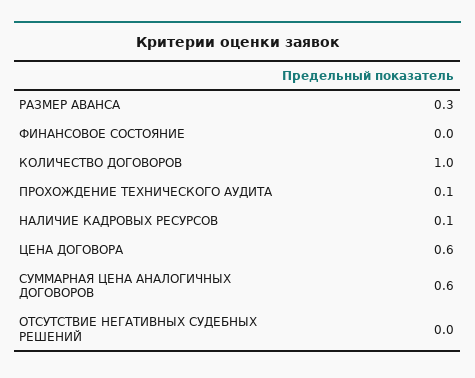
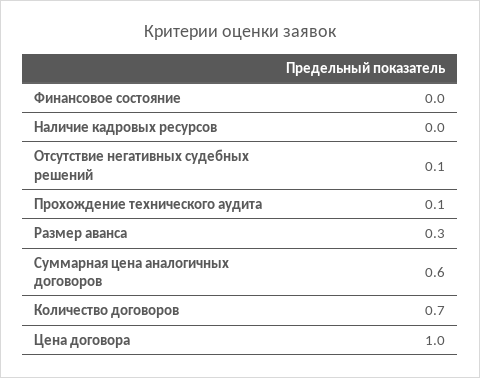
КОЛИЧЕСТВО ДОГОВОРОВ: 1 -> 0.7
НАЛИЧИЕ КАДРОВЫХ РЕСУРСОВ: 0.1 -> 0
ЦЕНА ДОГОВОРА: 0.6 -> 1
ОТСУТСТВИЕ НЕГАТИВНЫХ СУДЕБНЫХ РЕШЕНИЙ: 0 -> 0.1

